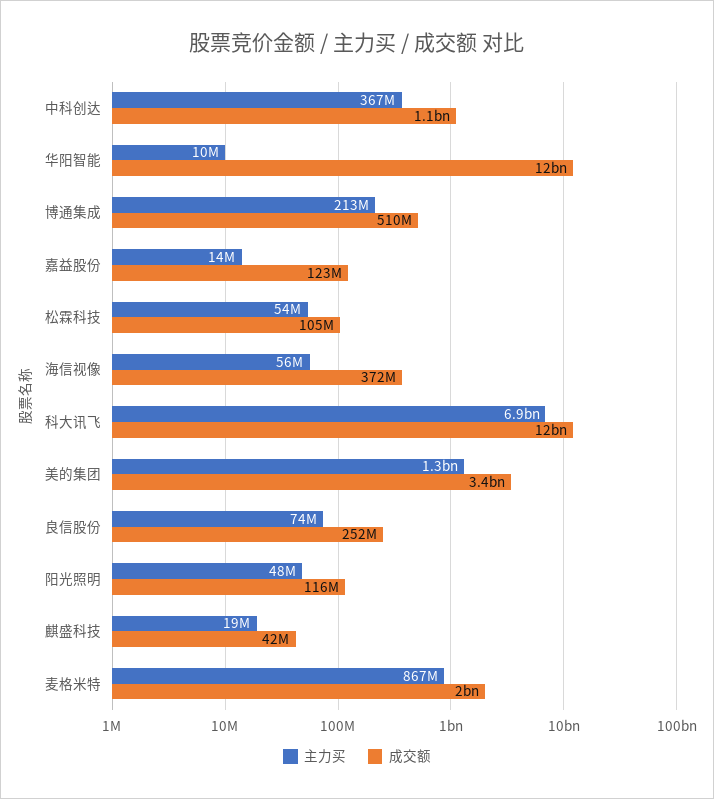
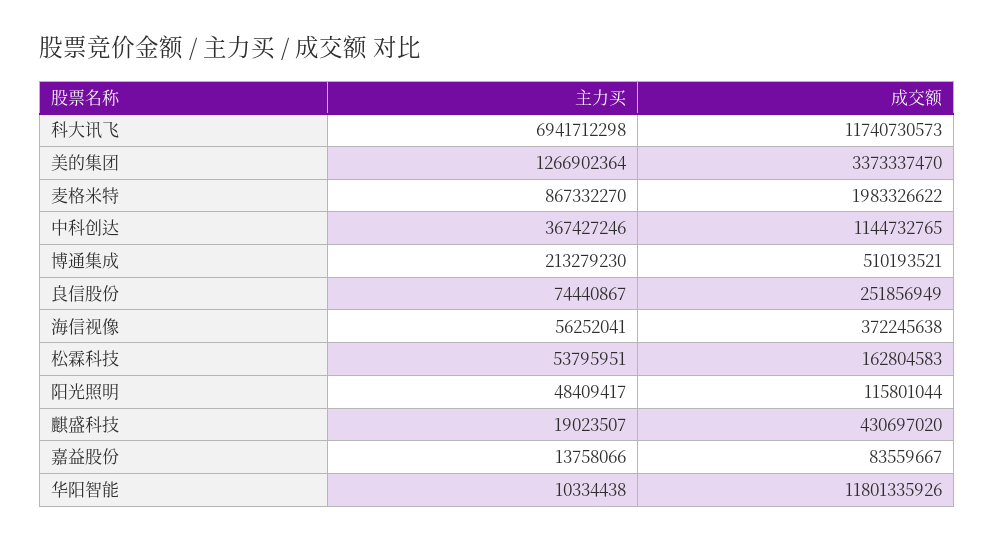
成交额, 嘉益股份: 123000000 -> 83559667
成交额, 松霖科技: 105000000 -> 162804583
成交额, 麒盛科技: 42000000 -> 430697020

